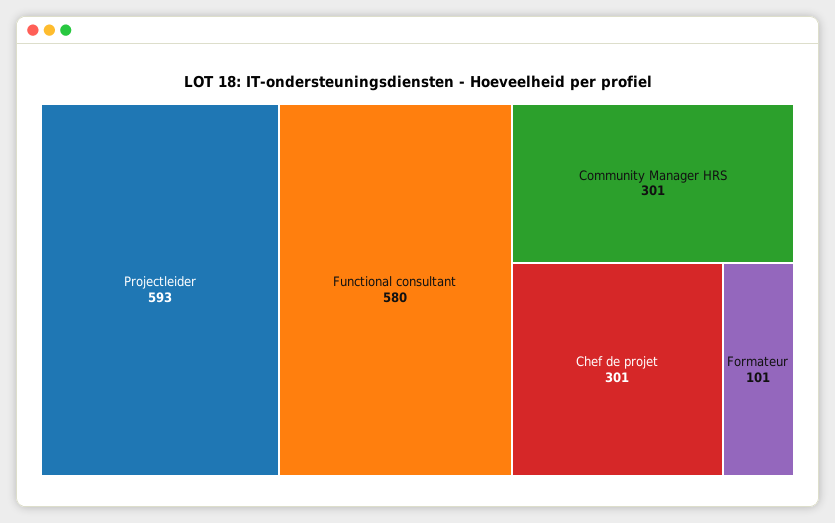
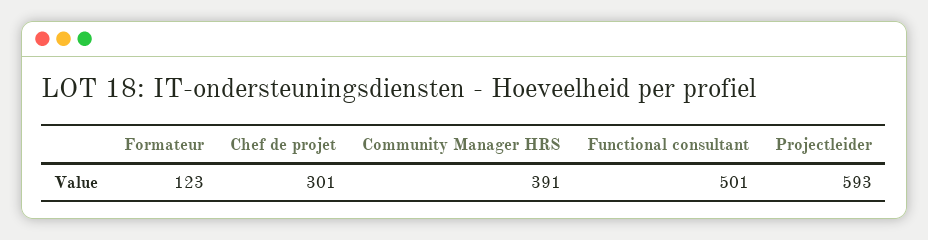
Functional consultant: 580 -> 501
Community Manager HRS: 301 -> 391
Formateur: 101 -> 123

